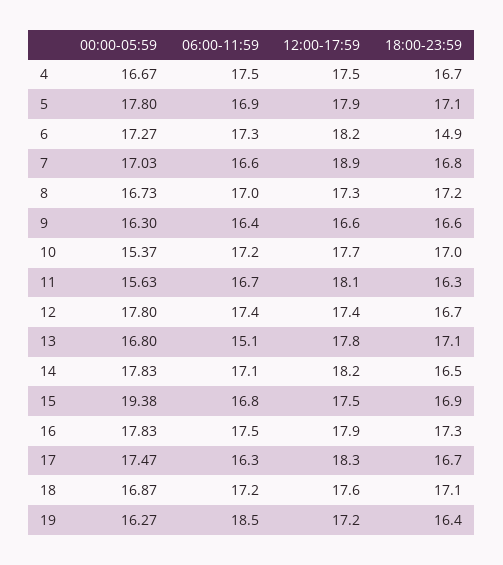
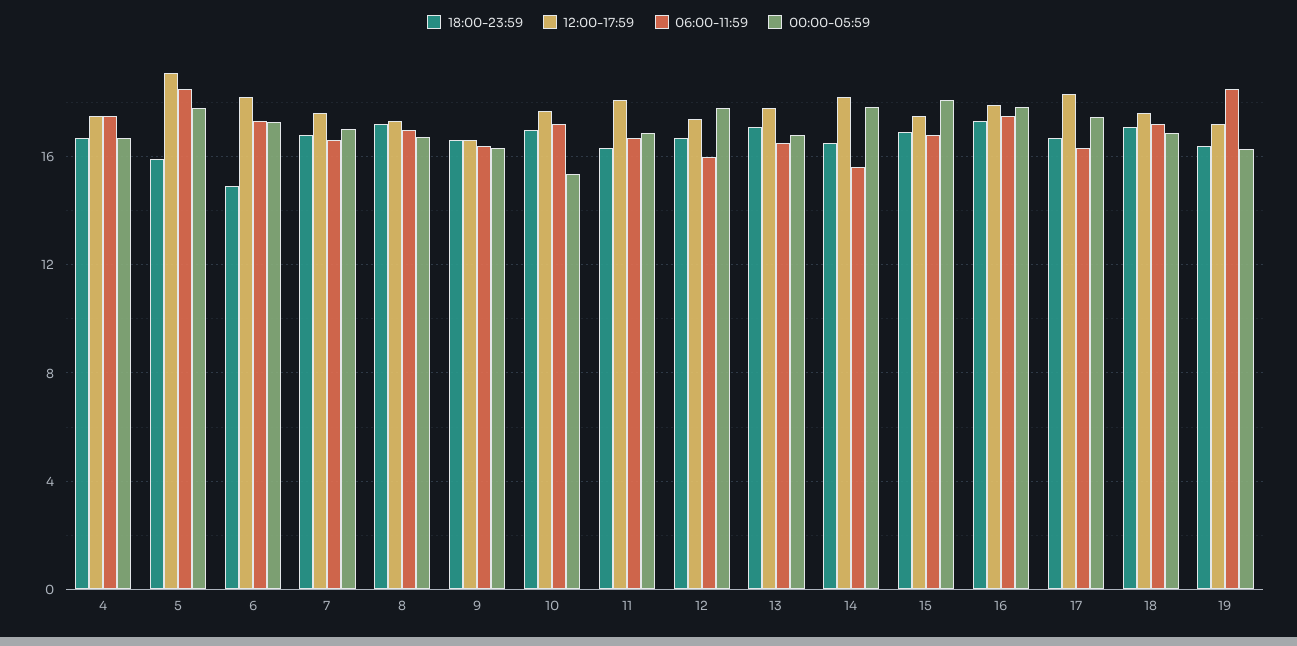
06:00-11:59, 5: 16.9 -> 18.5
12:00-17:59, 5: 17.9 -> 19
18:00-23:59, 5: 17.1 -> 16
12:00-17:59, 7: 18.9 -> 17.5
00:00-05:59, 11: 15.63 -> 17
06:00-11:59, 12: 17.4 -> 16
06:00-11:59, 13: 15.1 -> 16.5
06:00-11:59, 14: 17.1 -> 15.5
00:00-05:59, 15: 19.38 -> 18

